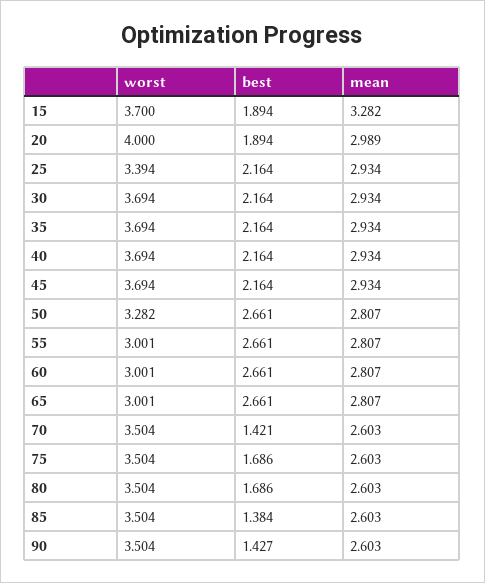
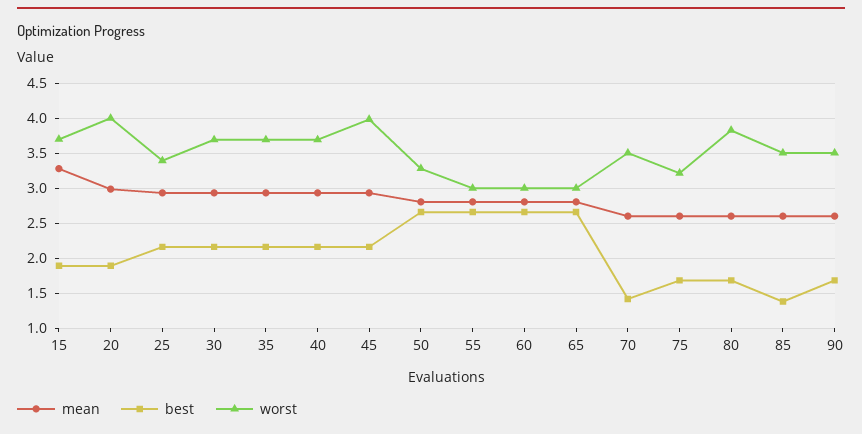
worst, 45: 3.694 -> 4
worst, 75: 3.504 -> 3.2
worst, 80: 3.504 -> 3.8
best, 90: 1.427 -> 1.7

